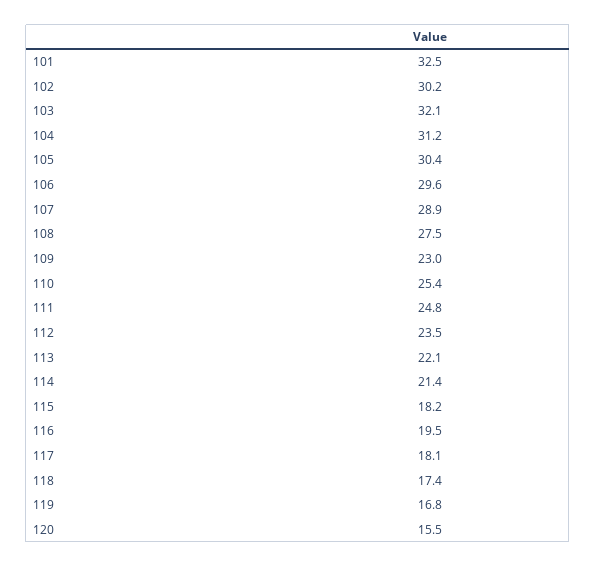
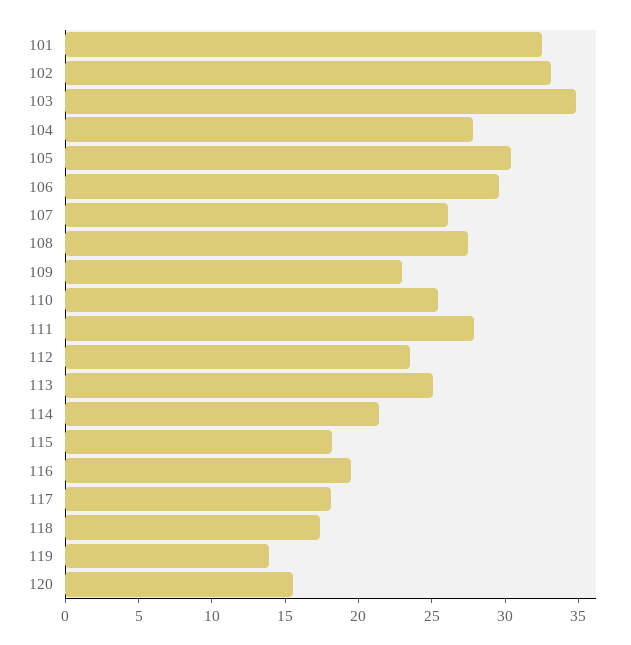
102: 30.2 -> 33
103: 32.1 -> 35
104: 31.2 -> 28
107: 28.9 -> 26
111: 24.8 -> 28
113: 22.1 -> 25
119: 16.8 -> 14

